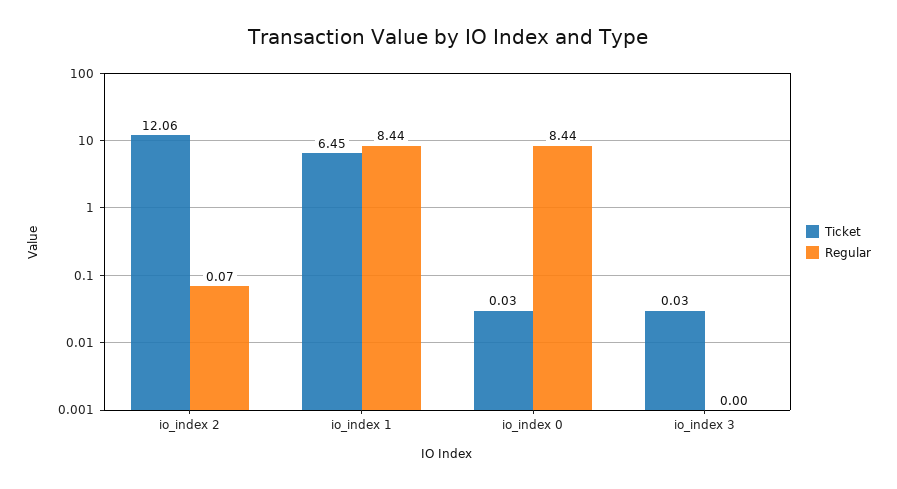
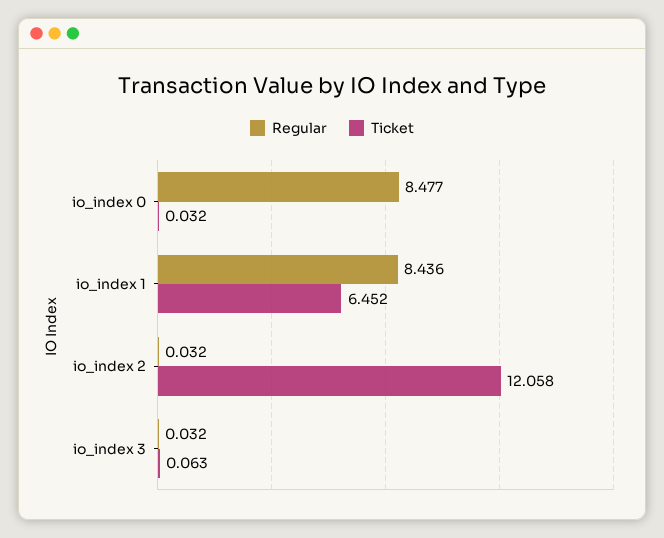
Regular, io_index 2: 0.07 -> 0.032
Regular, io_index 0: 8.44 -> 8.477
Ticket, io_index 3: 0.03 -> 0.063
Regular, io_index 3: 0 -> 0.032

